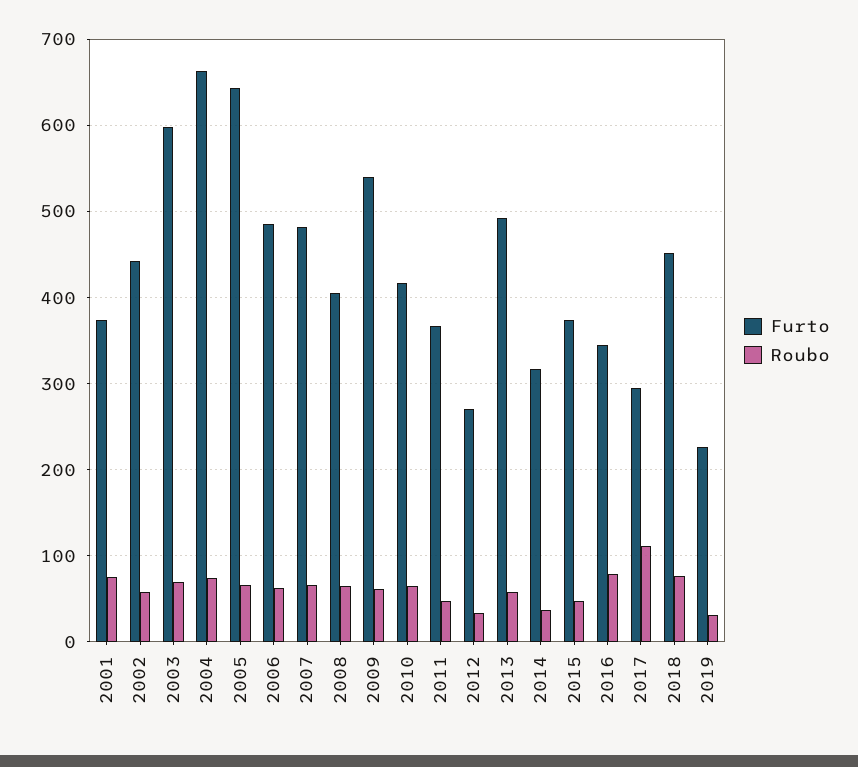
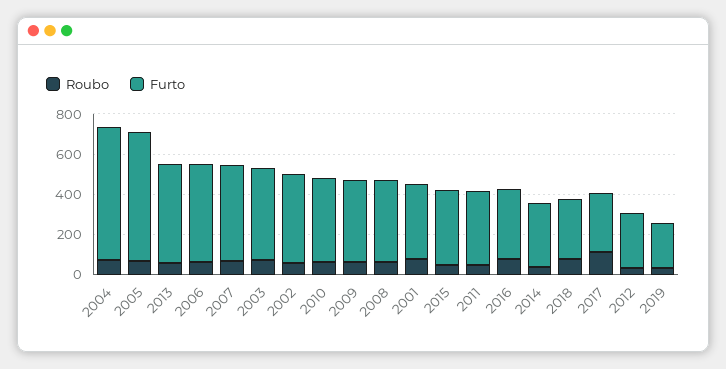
Furto, 2003: 600 -> 450
Furto, 2009: 540 -> 400
Furto, 2018: 450 -> 300

